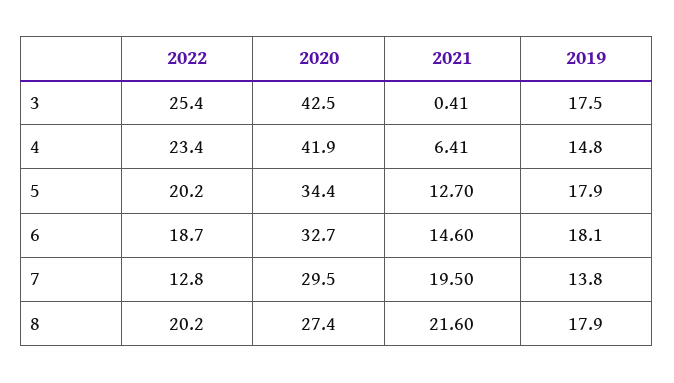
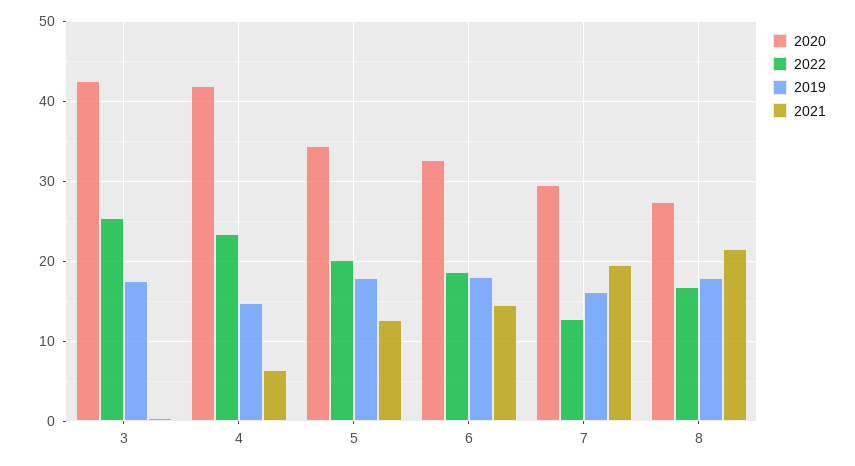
2019, 7: 13.8 -> 16
2022, 8: 20.2 -> 17

